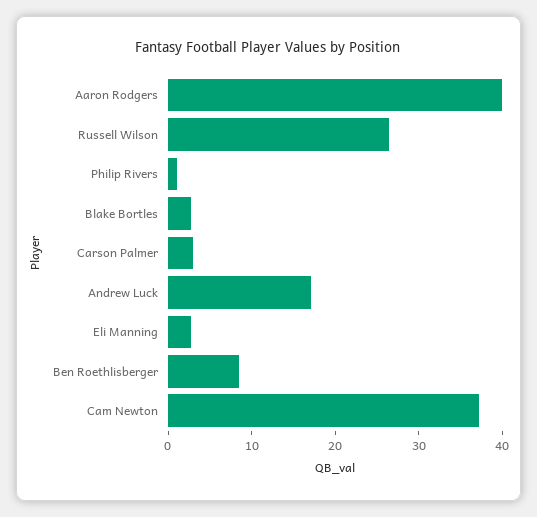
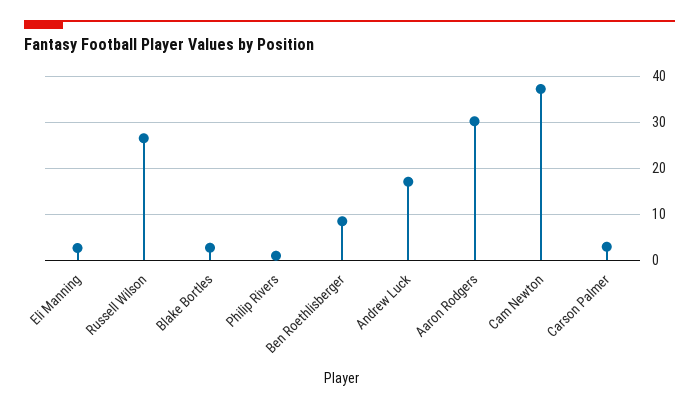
Aaron Rodgers: 40 -> 30

